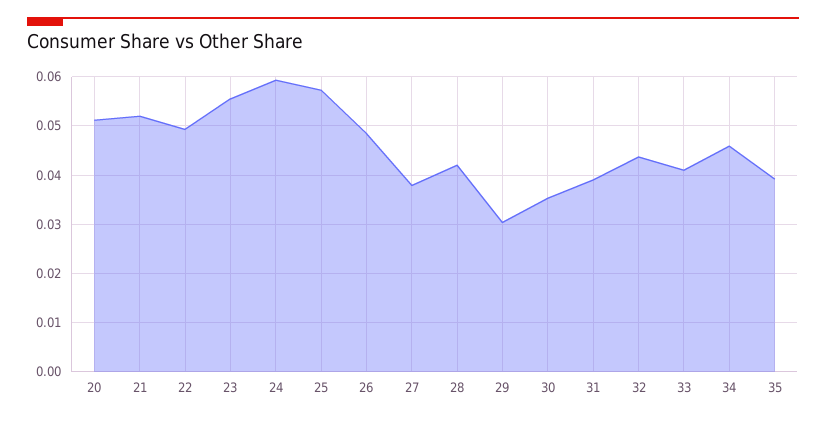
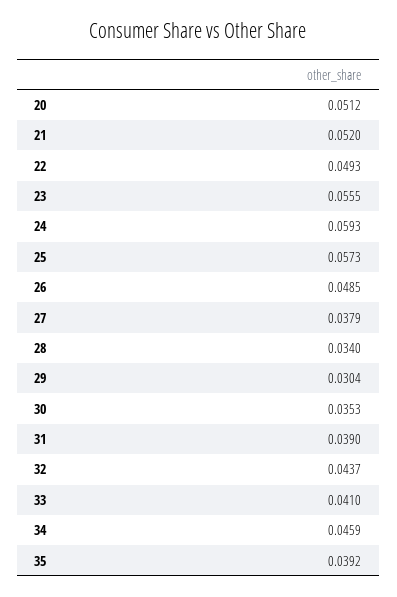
28: 0.042 -> 0.034

